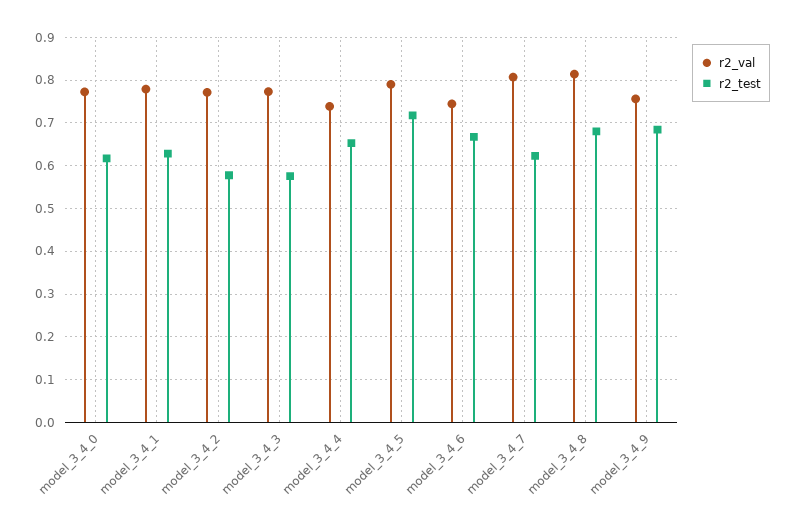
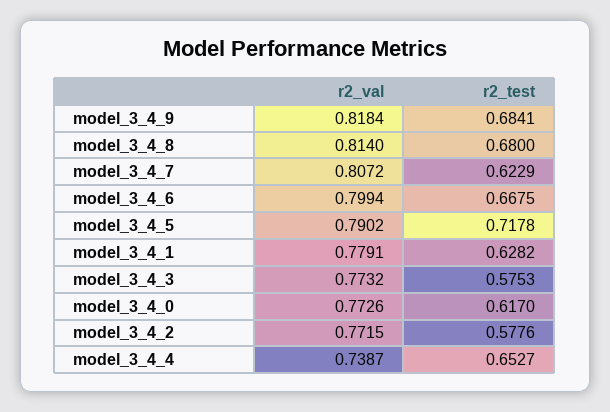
r2_val, model_3_4_6: 0.74 -> 0.7994
r2_val, model_3_4_9: 0.76 -> 0.8184

